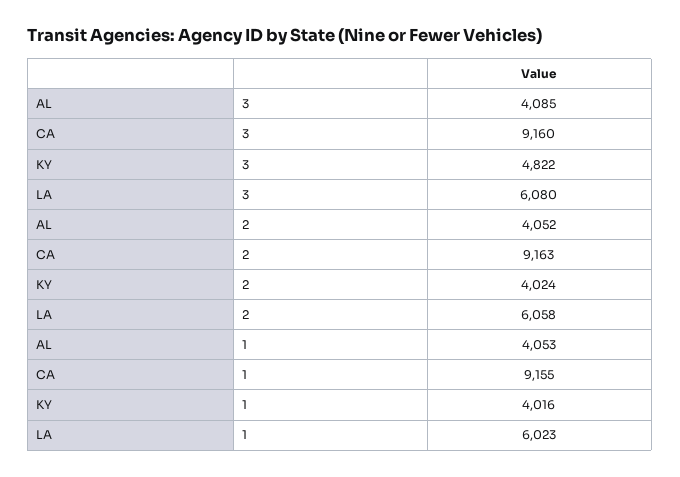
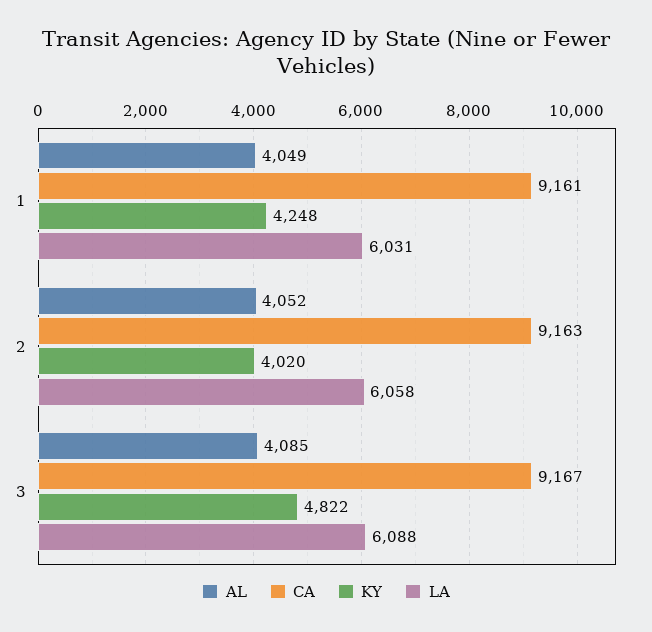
CA, 3: 9160 -> 9167
LA, 3: 6080 -> 6088
KY, 2: 4024 -> 4020
AL, 1: 4053 -> 4049
CA, 1: 9155 -> 9161
KY, 1: 4016 -> 4248
LA, 1: 6023 -> 6031

